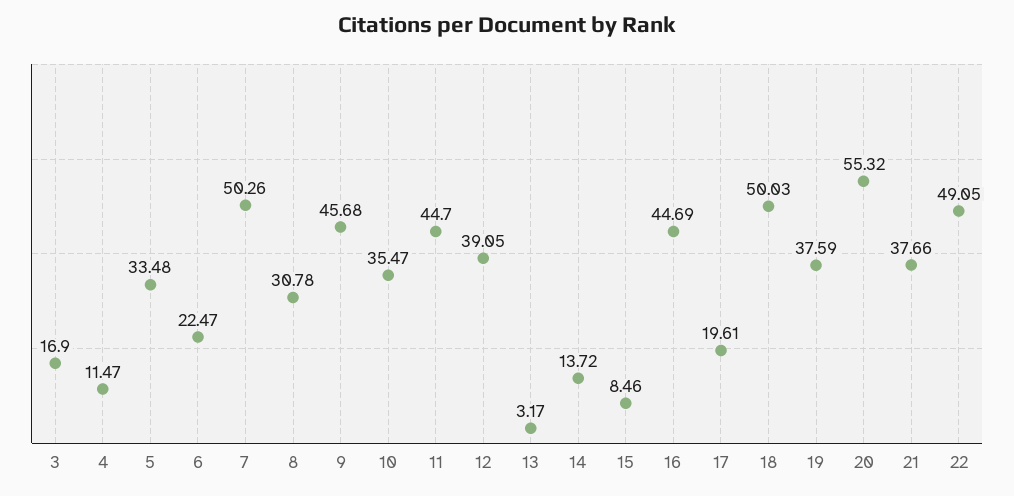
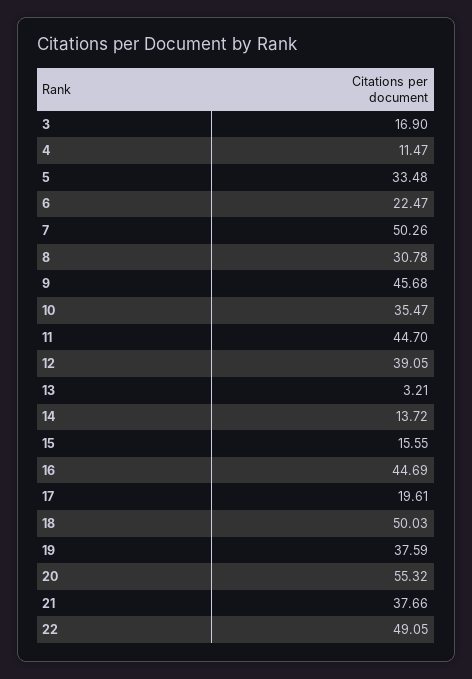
13: 3.17 -> 3.21
15: 8.46 -> 15.55

